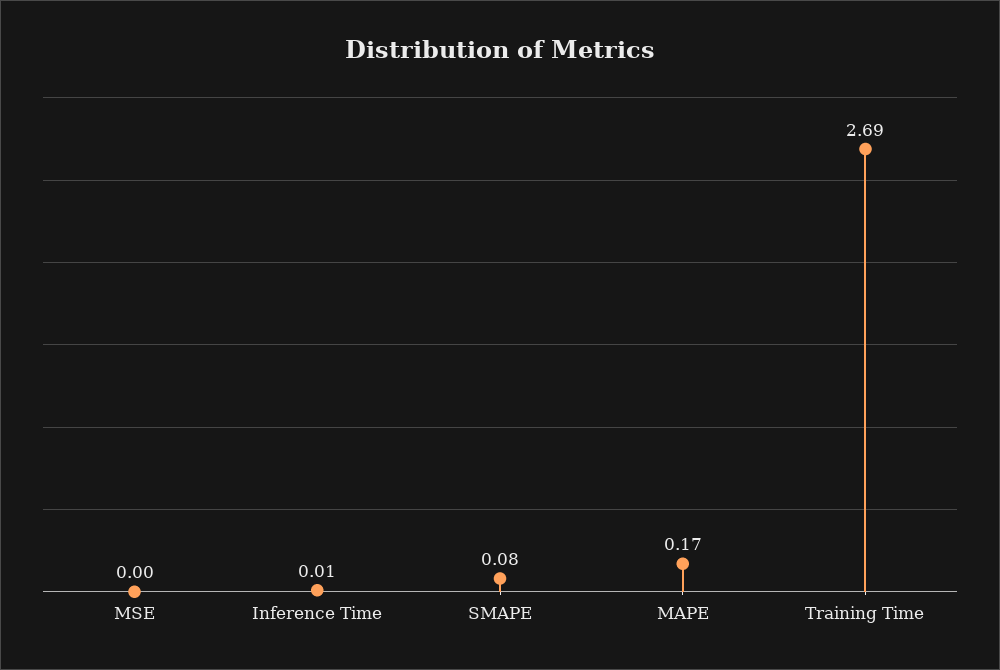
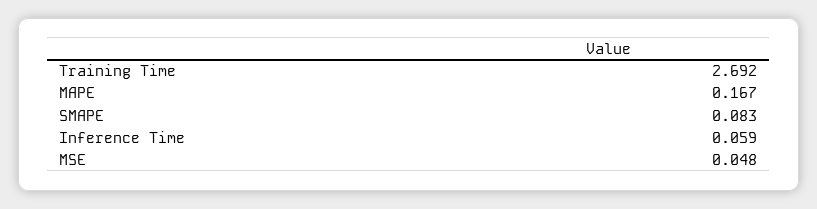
MSE: 0 -> 0.048
Inference Time: 0.01 -> 0.059

